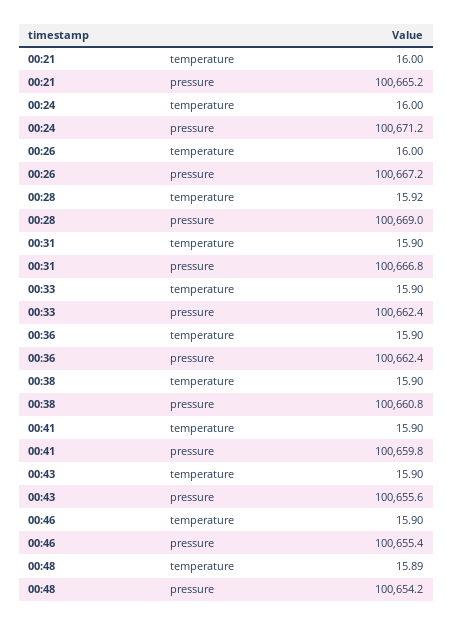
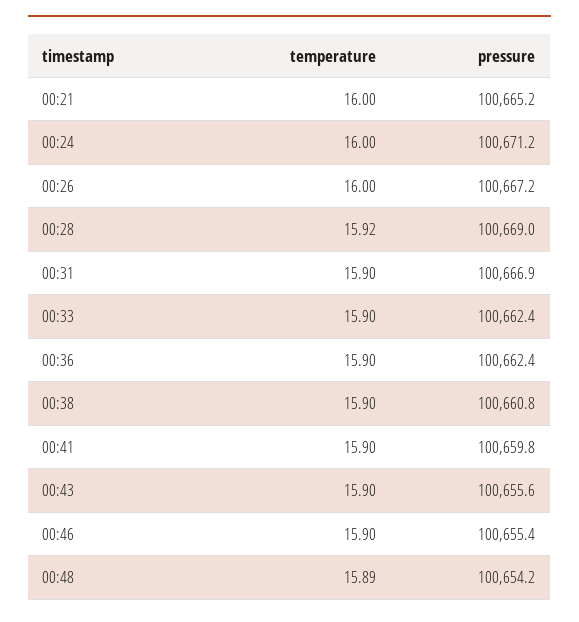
00:31, pressure: 100666.8 -> 100666.9

